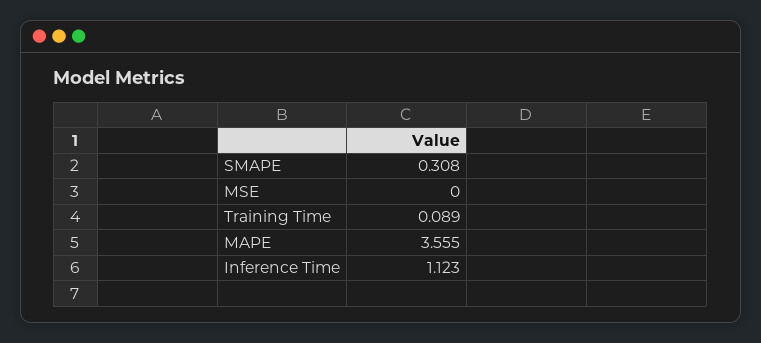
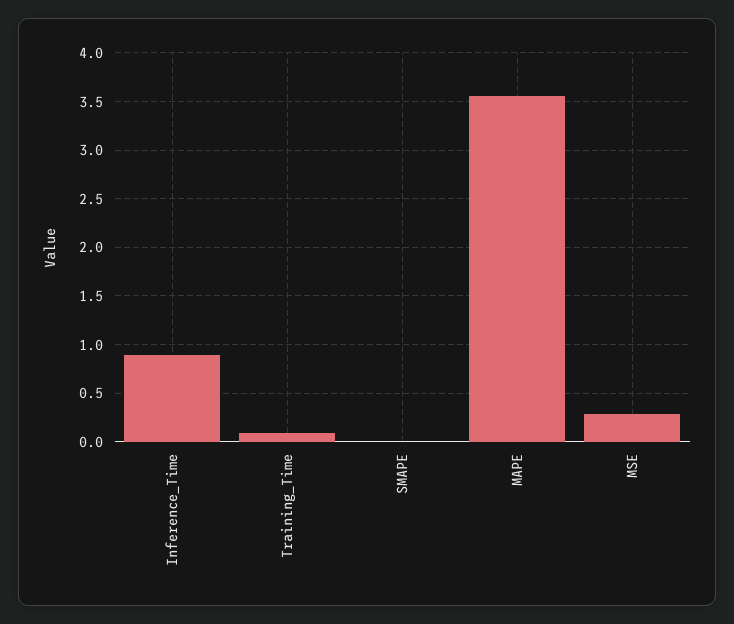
SMAPE: 0.308 -> 0
MSE: 0 -> 0.3
Inference Time: 1.123 -> 0.9

